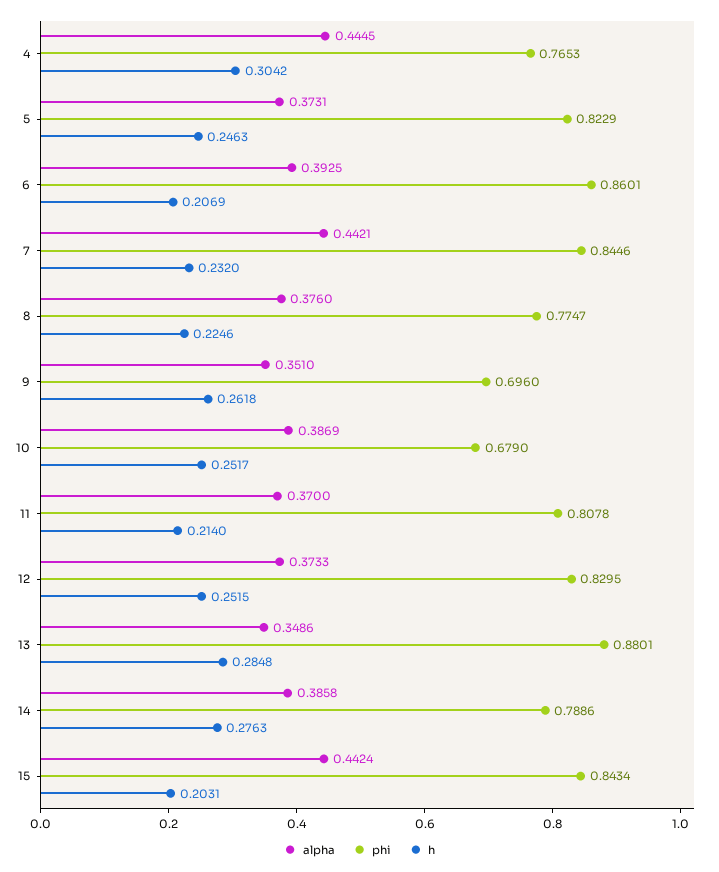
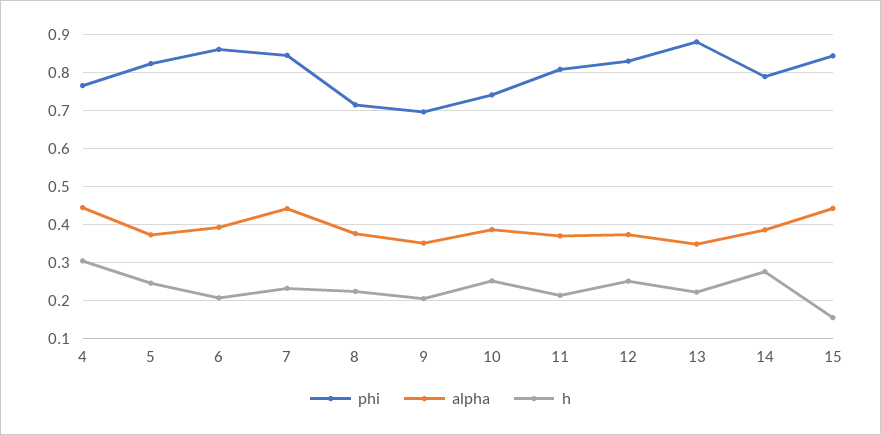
phi, 8: 0.7747 -> 0.72
h, 9: 0.2618 -> 0.2
phi, 10: 0.679 -> 0.74
h, 13: 0.2848 -> 0.22
h, 15: 0.2031 -> 0.16

